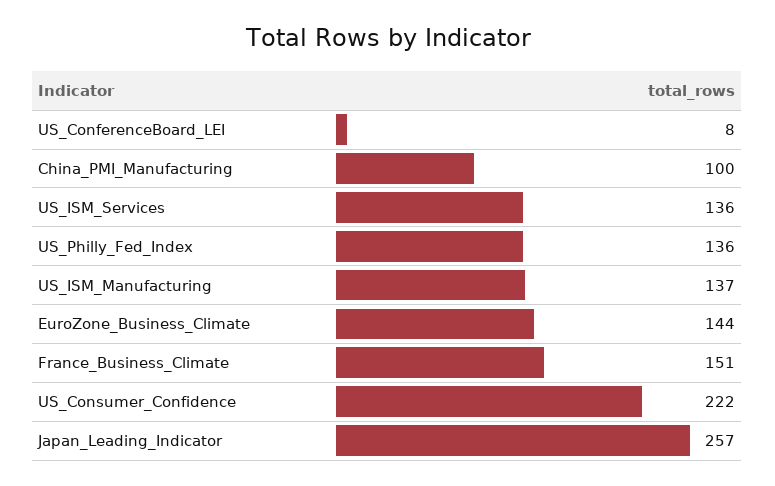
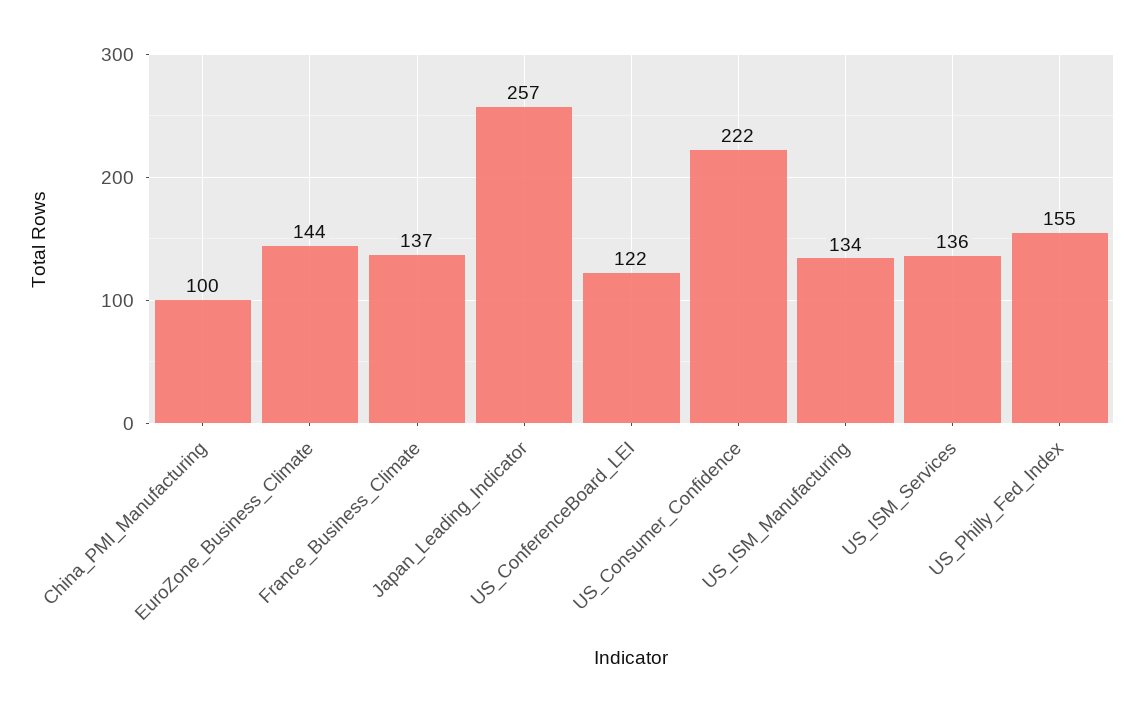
US_ConferenceBoard_LEI: 8 -> 122
US_Philly_Fed_Index: 136 -> 155
US_ISM_Manufacturing: 137 -> 134
France_Business_Climate: 151 -> 137

